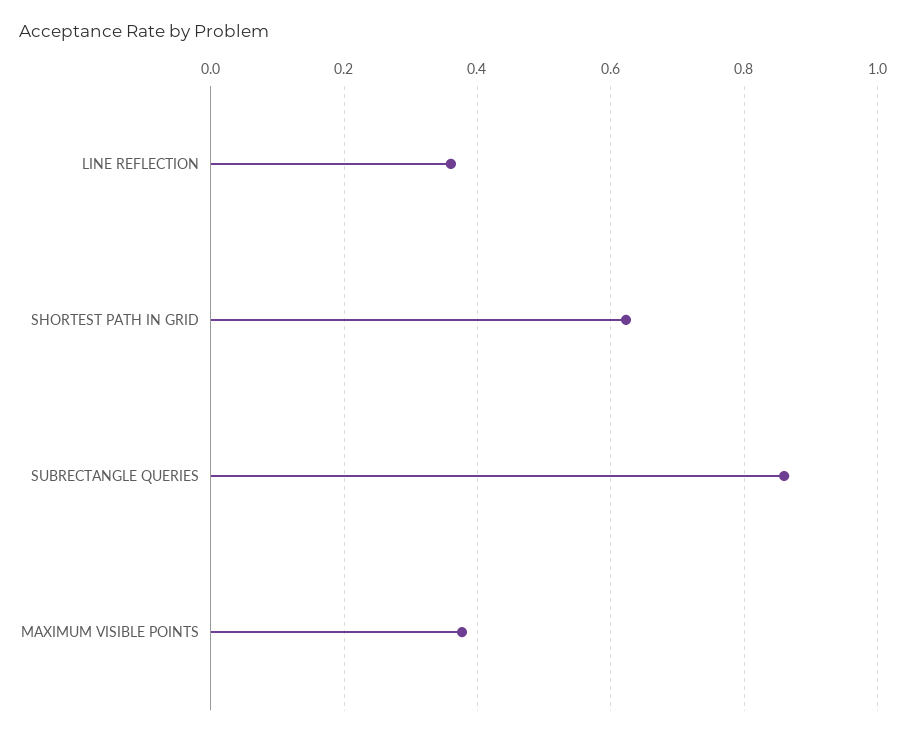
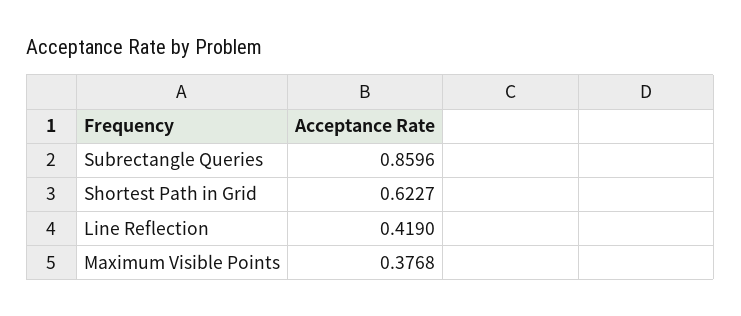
LINE REFLECTION: 0.36 -> 0.419

